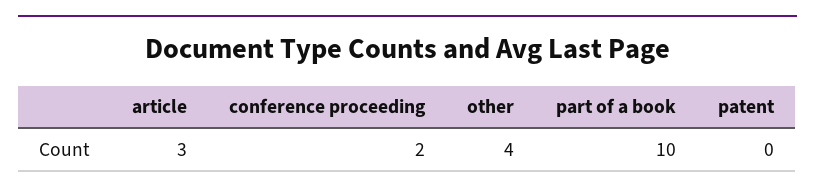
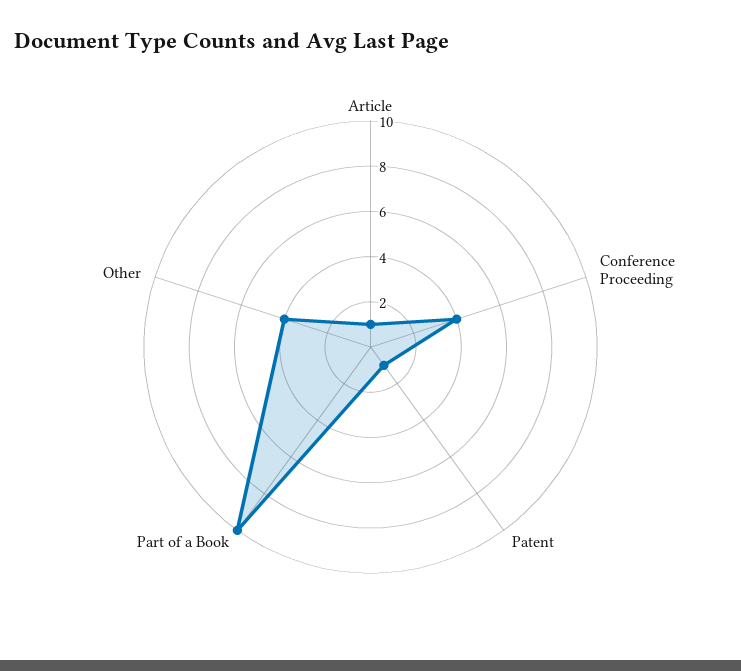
article: 3 -> 1
conference proceeding: 2 -> 4
patent: 0 -> 1

